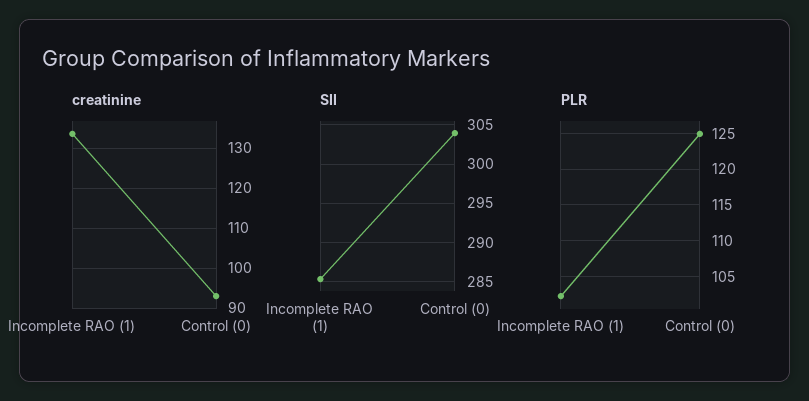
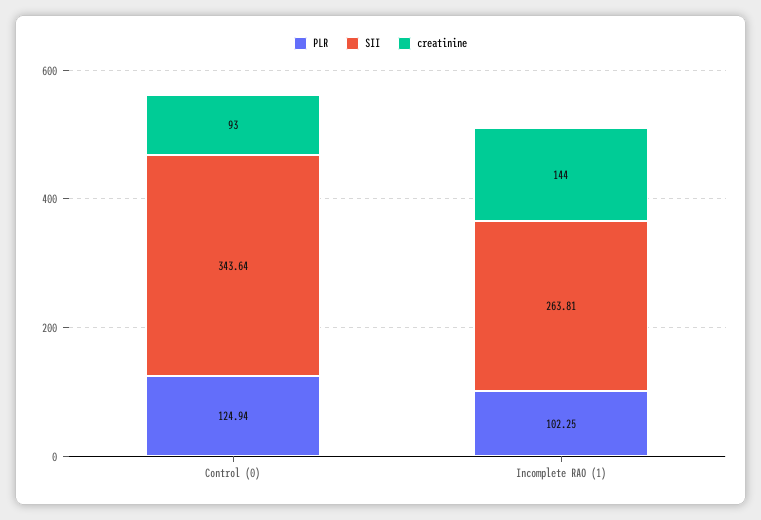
creatinine, Incomplete RAO (1): 134 -> 144
SII, Incomplete RAO (1): 285 -> 263.81
SII, Control (0): 304 -> 343.64

